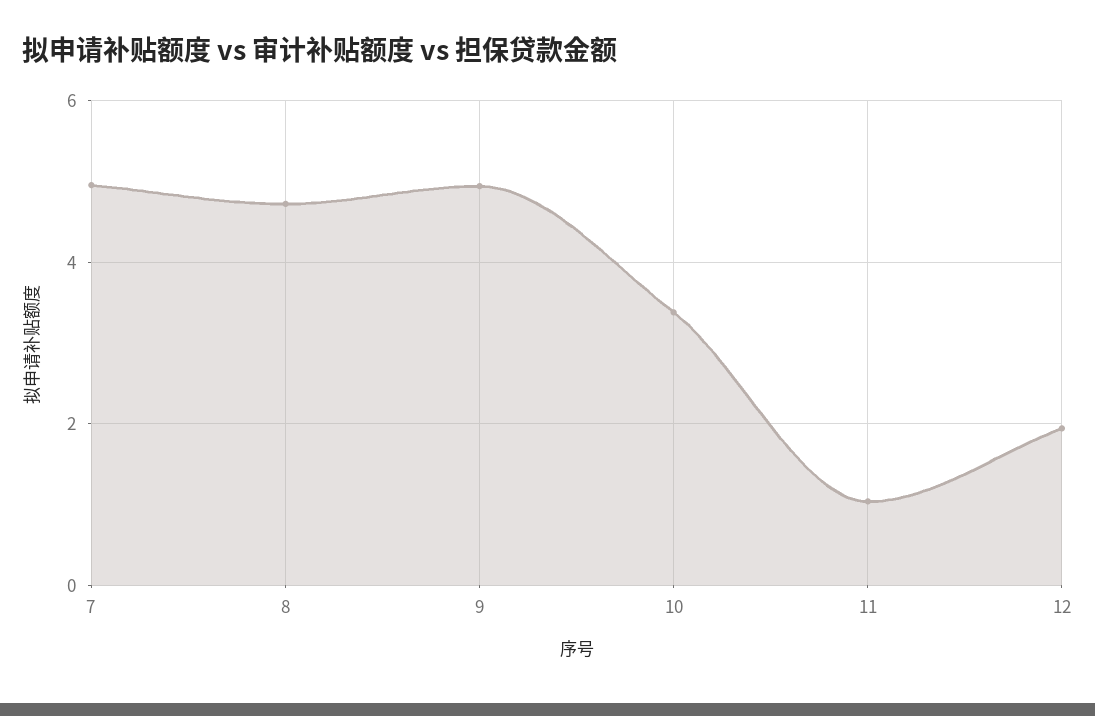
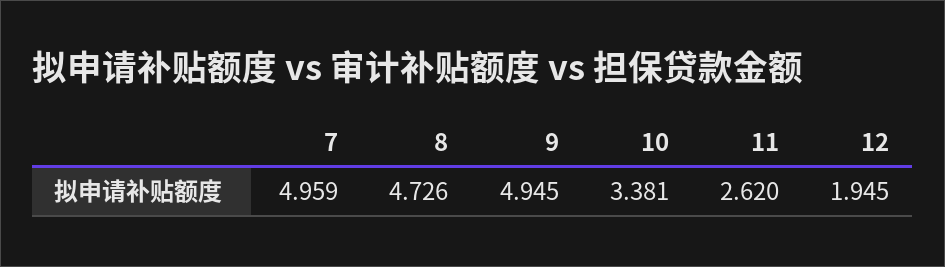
11: 1 -> 2.62

